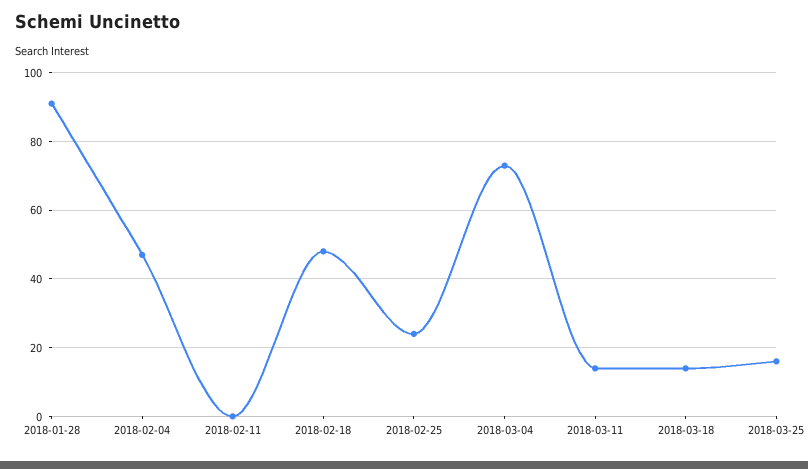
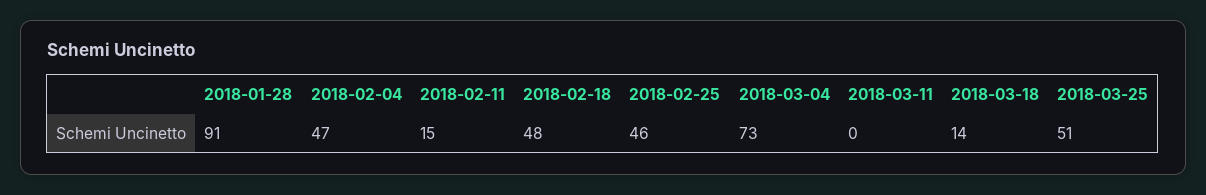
2018-02-11: 0 -> 15
2018-02-25: 25 -> 46
2018-03-11: 15 -> 0
2018-03-25: 15 -> 51

